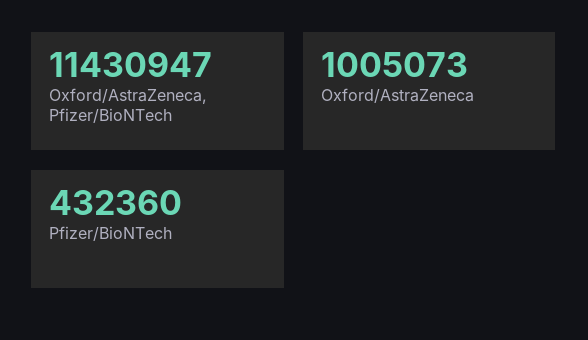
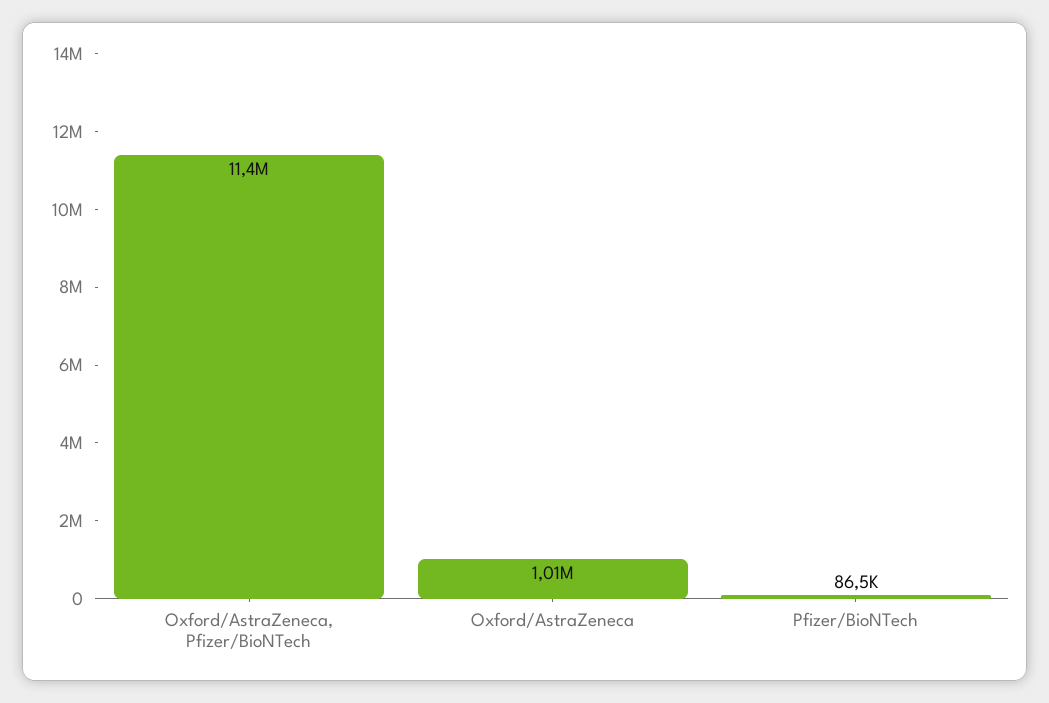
Pfizer/BioNTech: 432360 -> 86500

